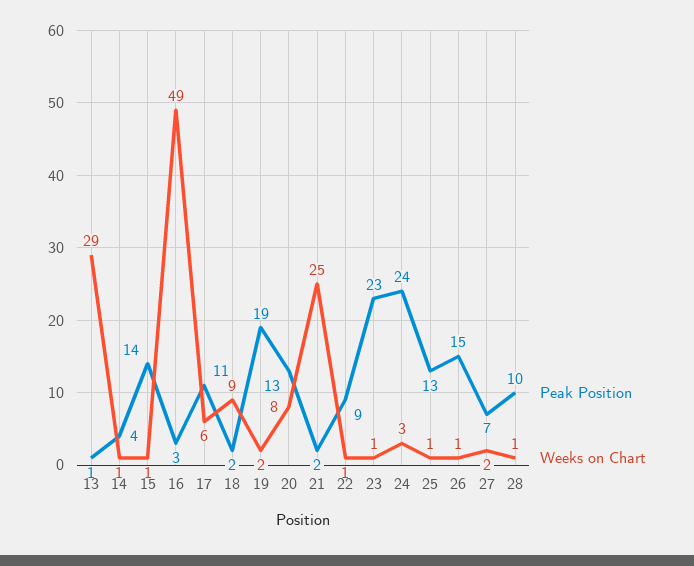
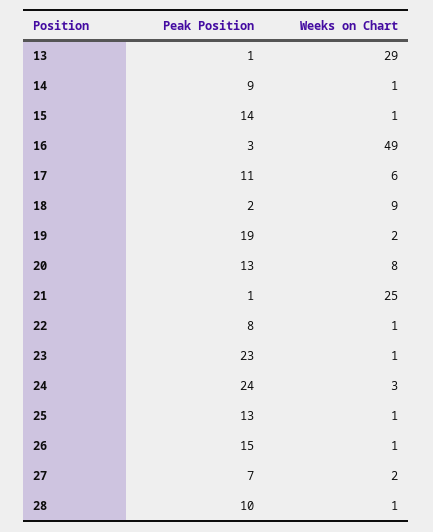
Peak Position, 14: 4 -> 9
Peak Position, 21: 2 -> 1
Peak Position, 22: 9 -> 8

